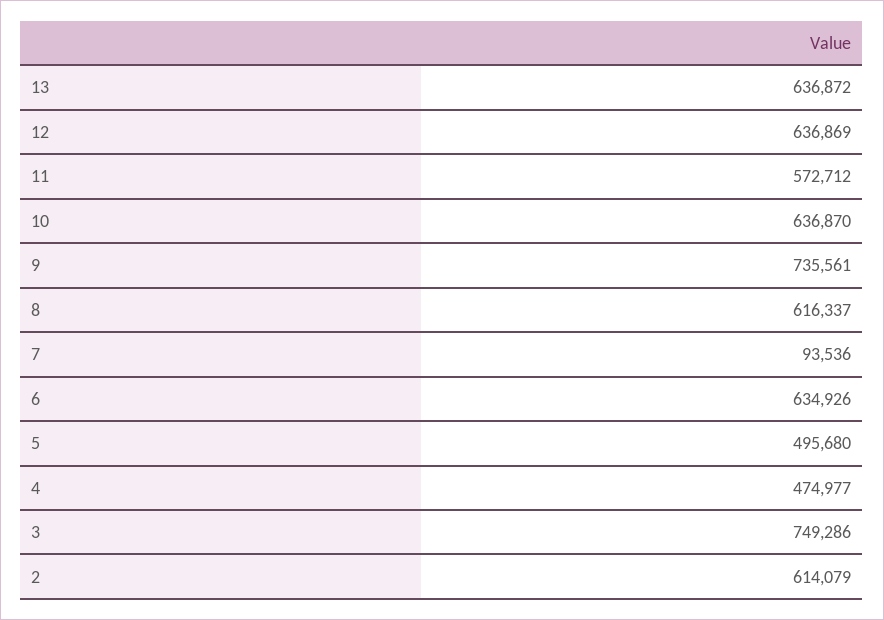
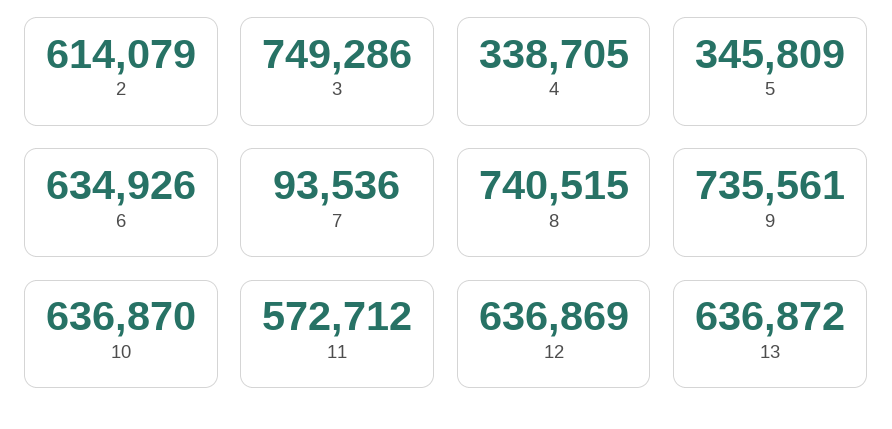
8: 616337 -> 740515
5: 495680 -> 345809
4: 474977 -> 338705

